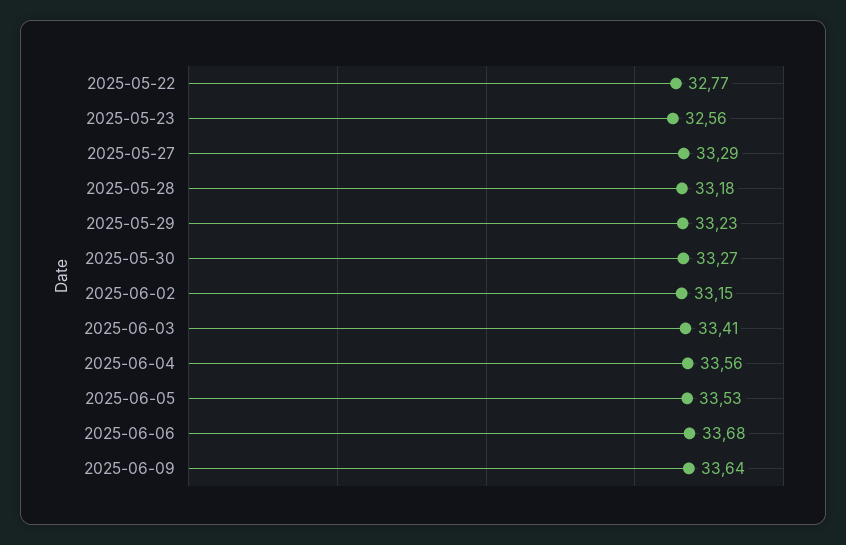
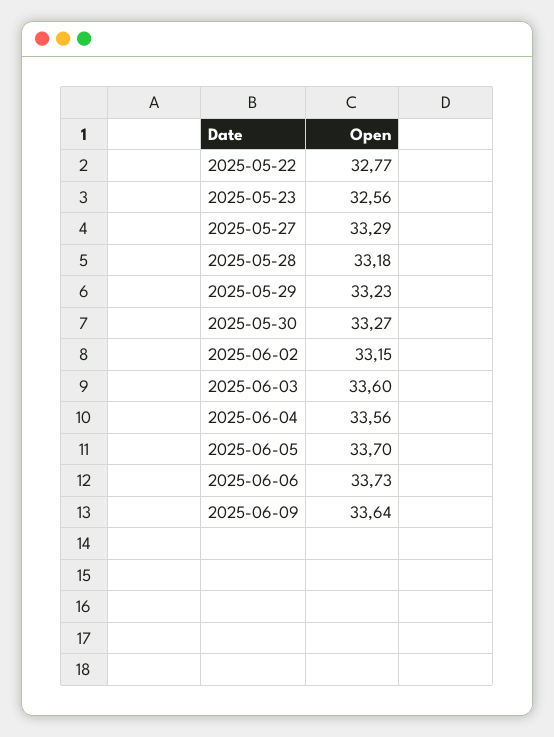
2025-06-03: 33.41 -> 33.6
2025-06-05: 33.53 -> 33.7
2025-06-06: 33.68 -> 33.73

